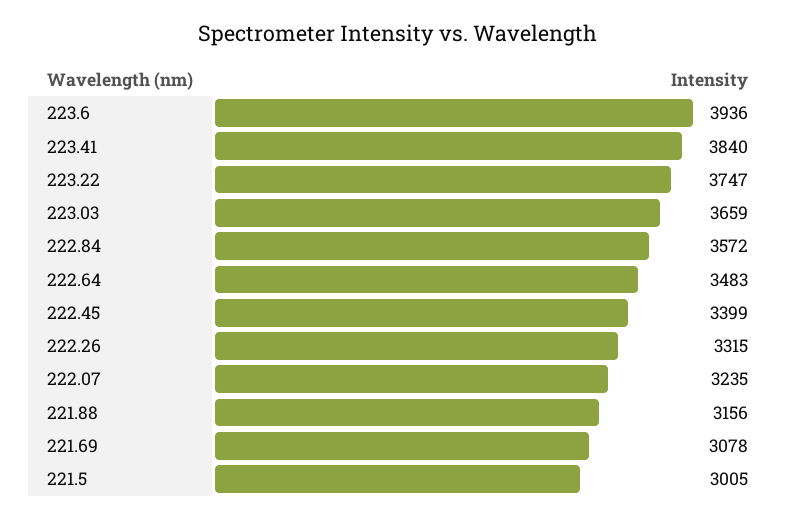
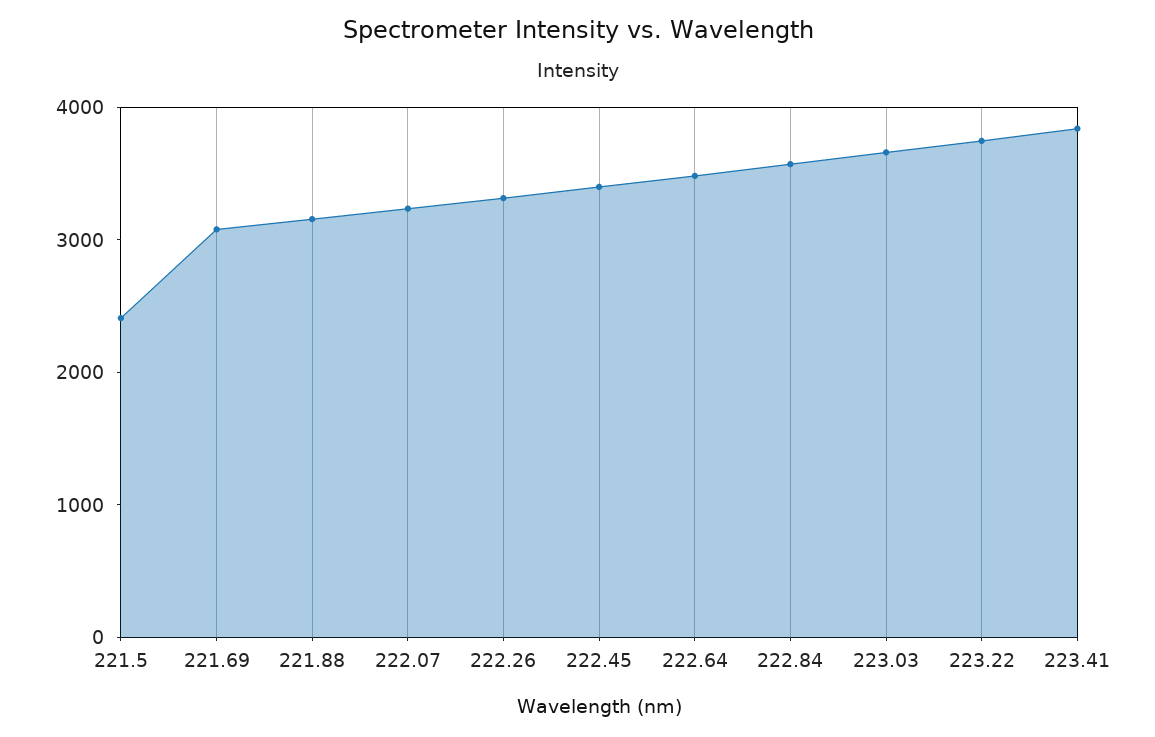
223.6: 3936 -> none
221.5: 3005 -> 2400

